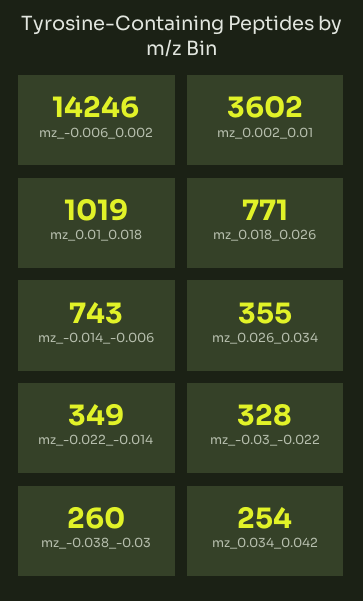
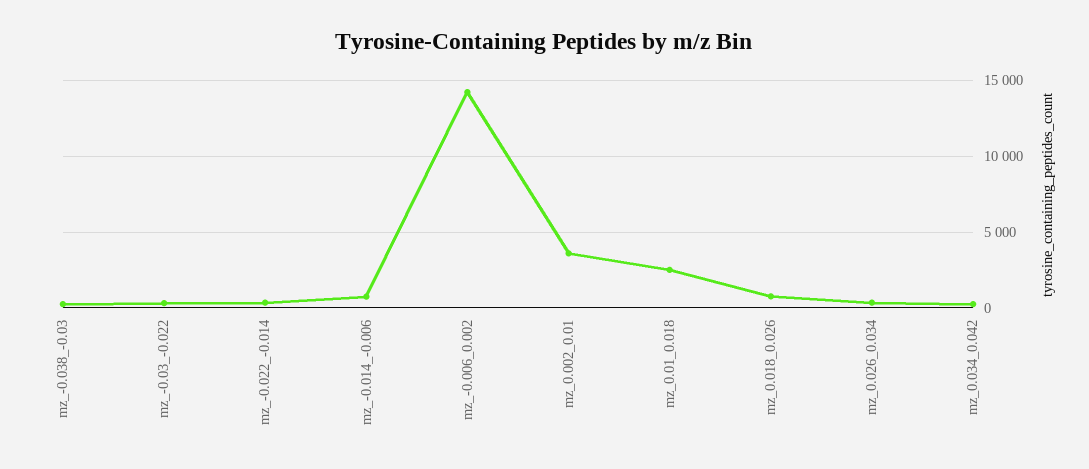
mz_0.01_0.018: 1019 -> 2500

